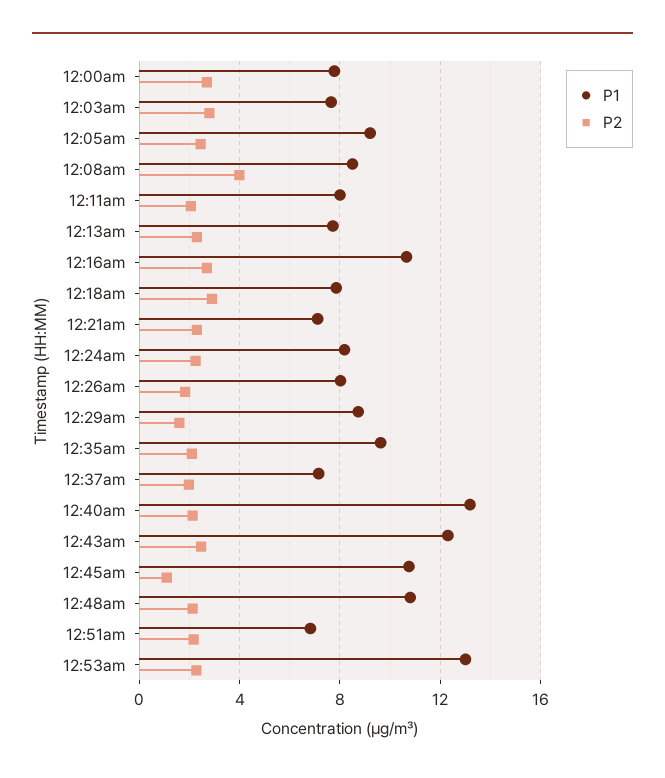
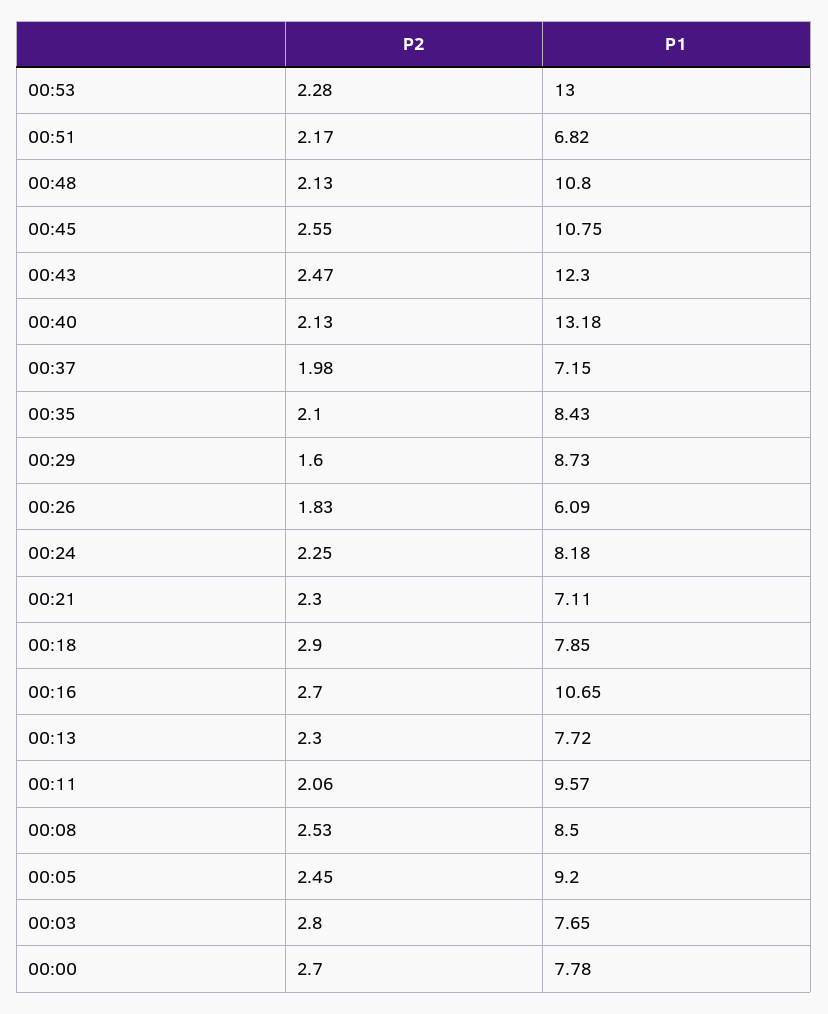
P2, 12:08am: 4 -> 2.53
P1, 12:11am: 8 -> 9.57
P1, 12:26am: 8 -> 6.09
P1, 12:35am: 9.5 -> 8.43
P2, 12:45am: 1 -> 2.55

